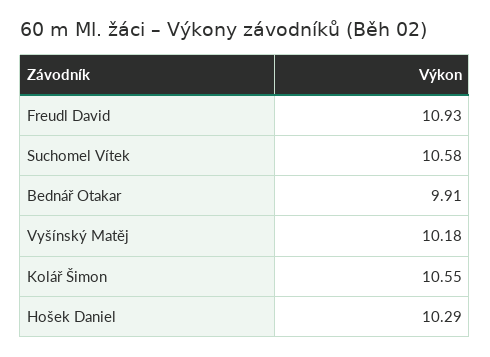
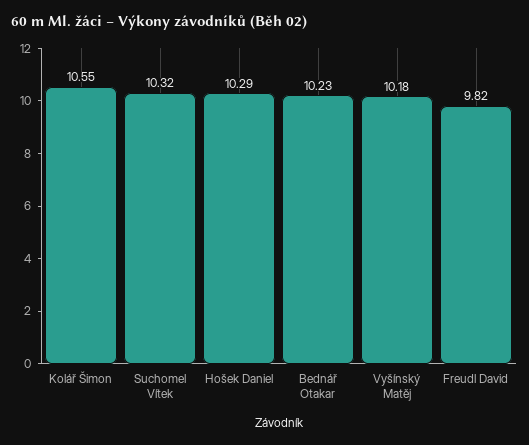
Freudl David: 10.93 -> 9.82
Suchomel Vítek: 10.58 -> 10.32
Bednář Otakar: 9.91 -> 10.23

